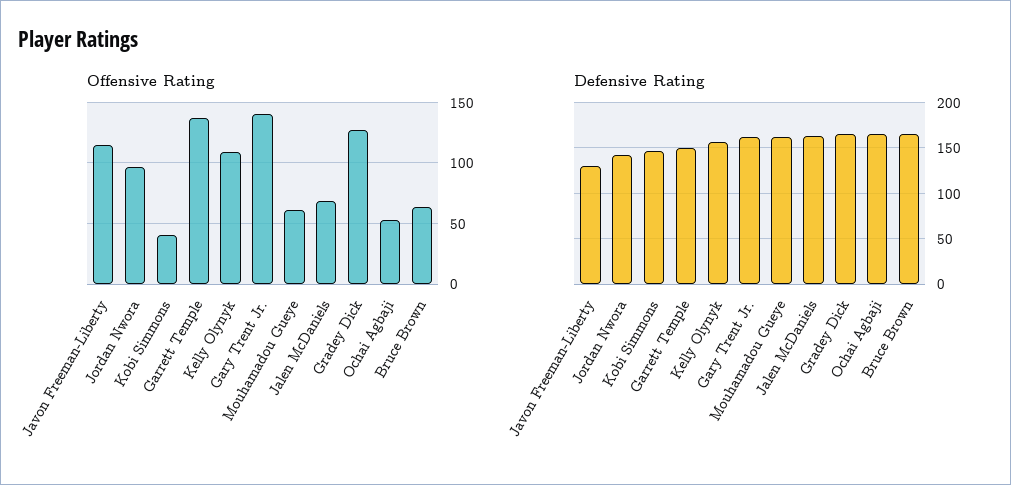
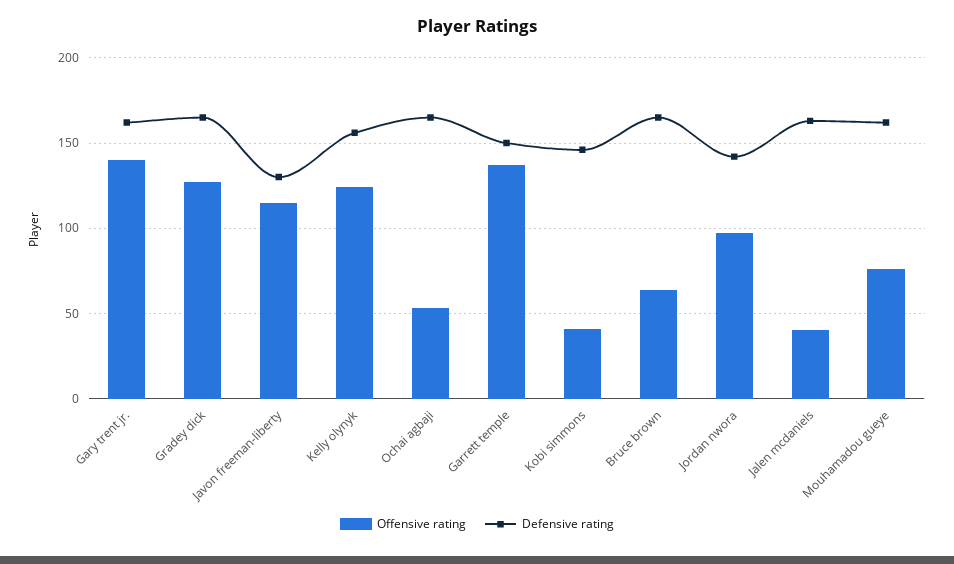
Offensive Rating, Kelly Olynyk: 110 -> 125
Offensive Rating, Mouhamadou Gueye: 60 -> 75
Offensive Rating, Jalen McDaniels: 70 -> 40

